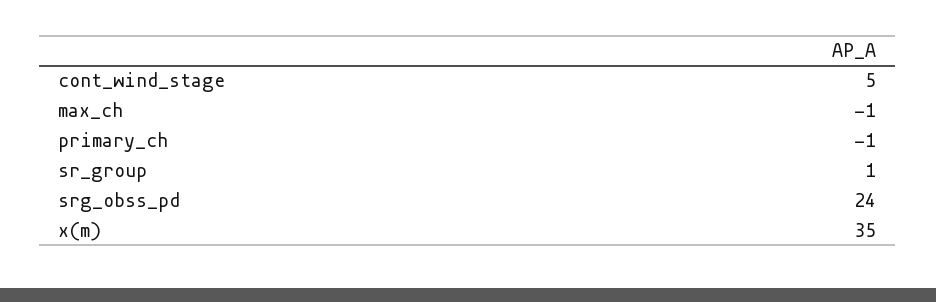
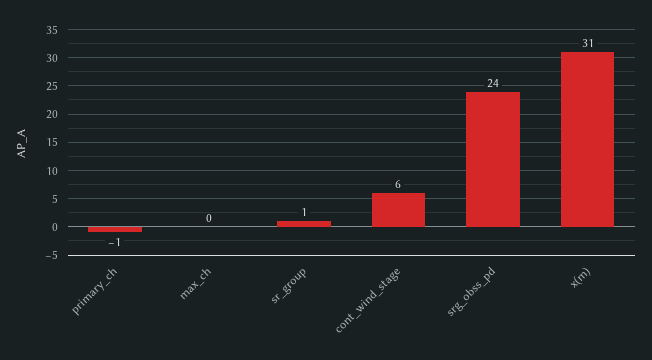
cont_wind_stage: 5 -> 6
max_ch: -1 -> 0
x(m): 35 -> 31

